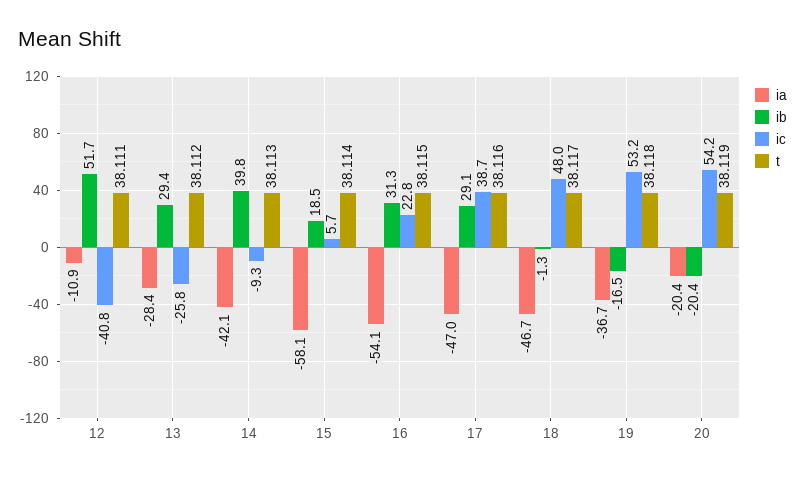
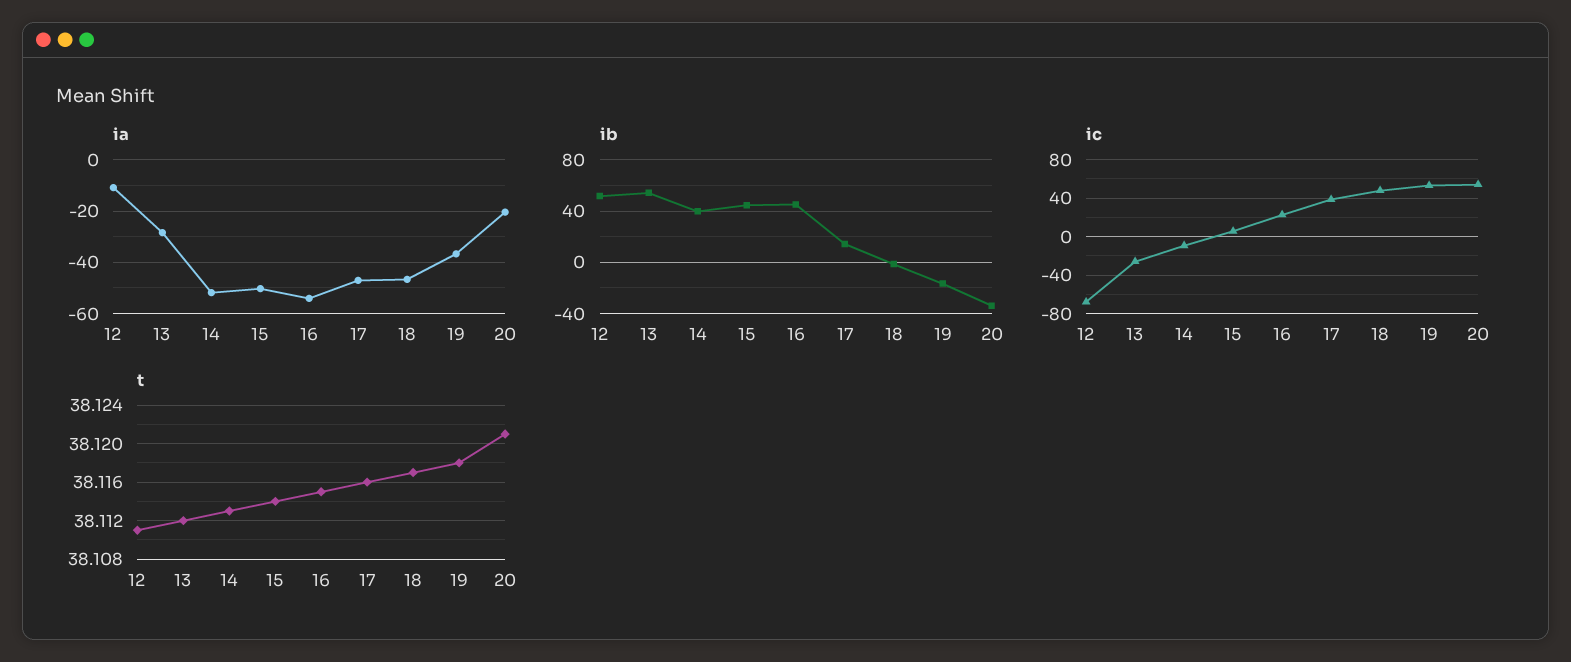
ic, 12: -40.8 -> -70
ib, 13: 29.4 -> 55
ia, 14: -42.1 -> -52.5
ia, 15: -58.1 -> -50
ib, 15: 18.5 -> 45
ib, 16: 31.3 -> 45
ib, 17: 29.1 -> 15
ib, 20: -20.4 -> -35
t, 20: 38.119 -> 38.121

